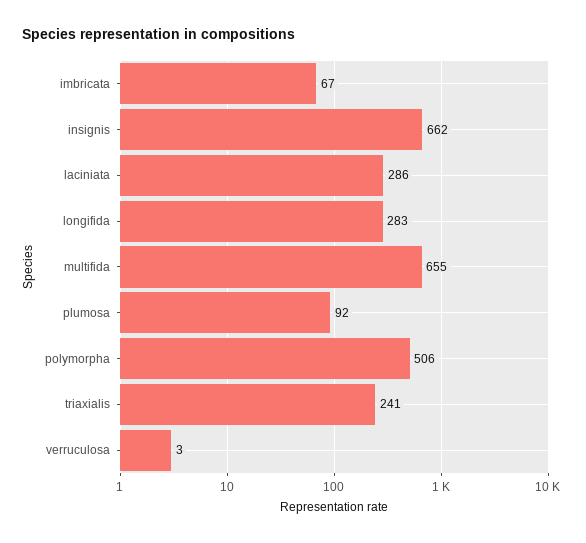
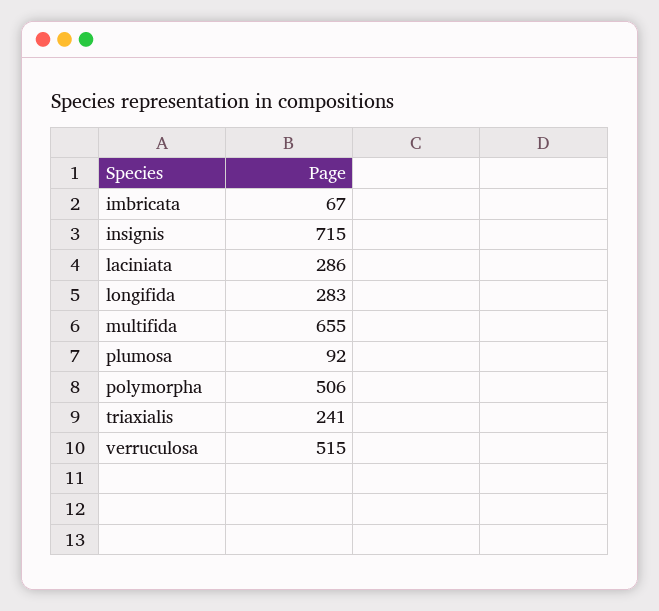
insignis: 662 -> 715
verruculosa: 3 -> 515

